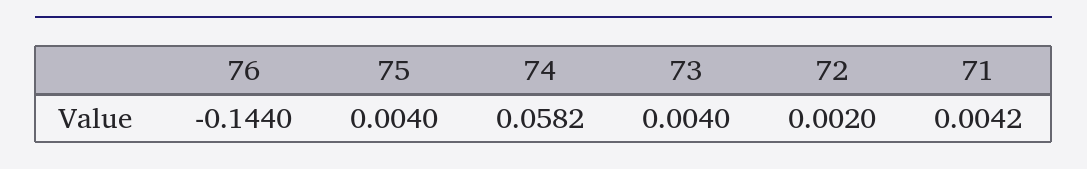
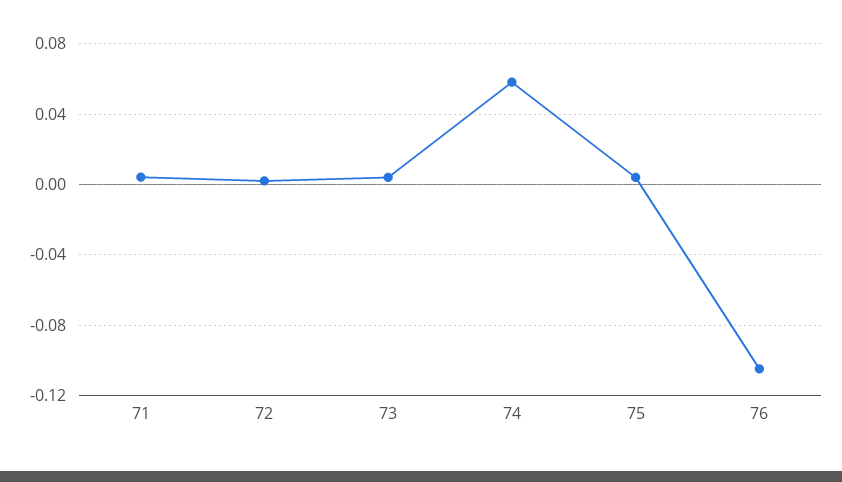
76: -0.144 -> -0.105

